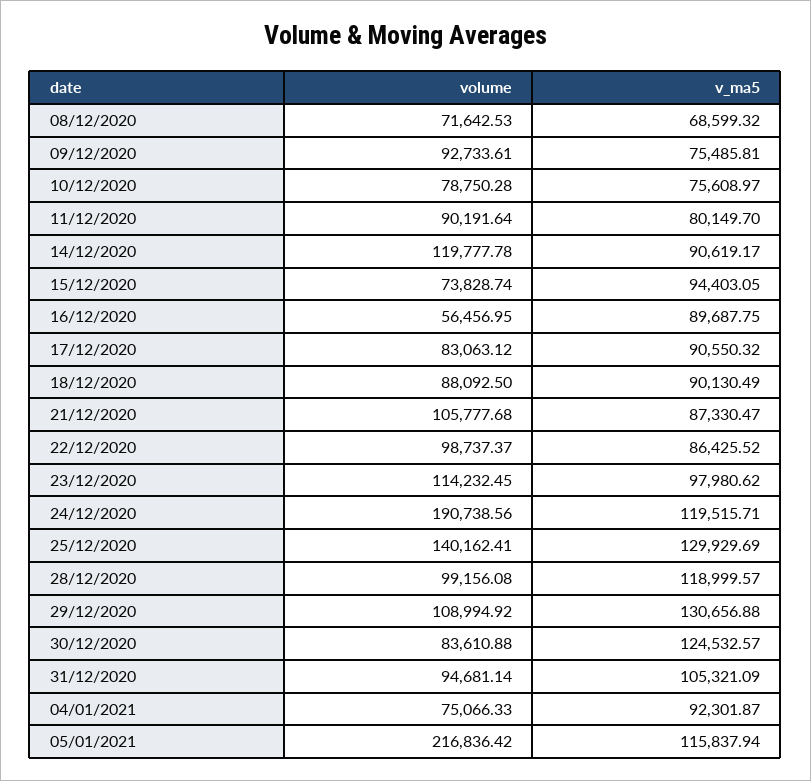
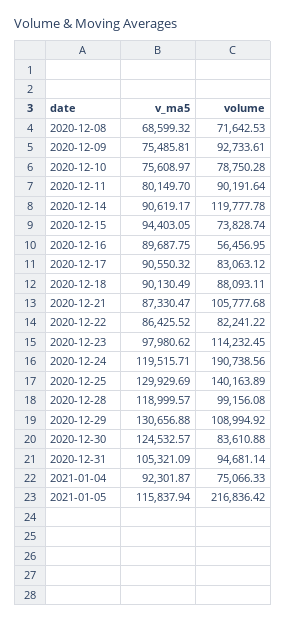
volume, 18/12/2020: 88092.5 -> 88093.11
volume, 22/12/2020: 98737.37 -> 82241.22
volume, 25/12/2020: 140162.41 -> 140163.89

